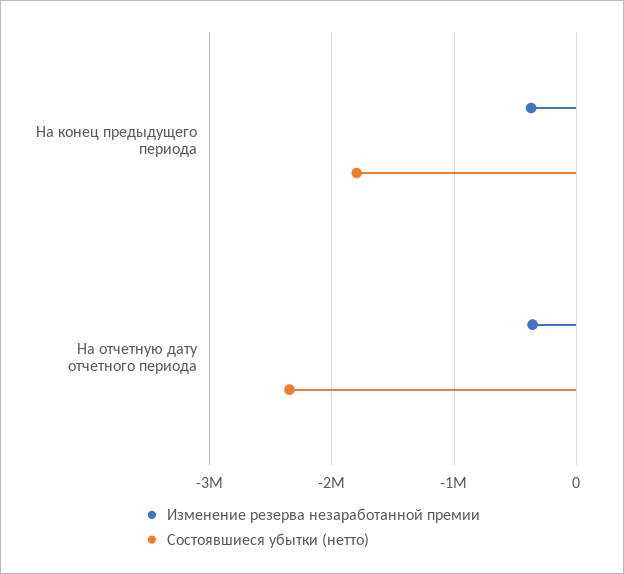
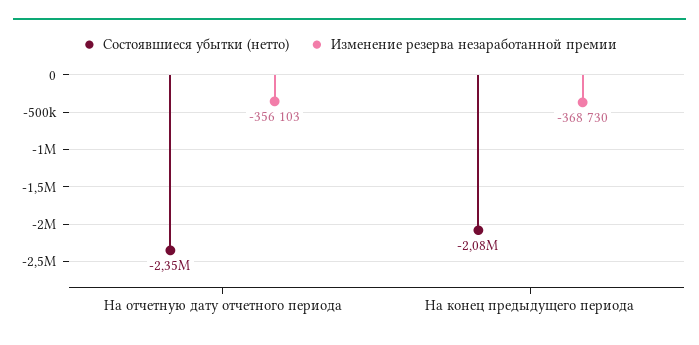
Состоявшиеся убытки (нетто), На конец предыдущего периода: -1800000 -> -2080000

